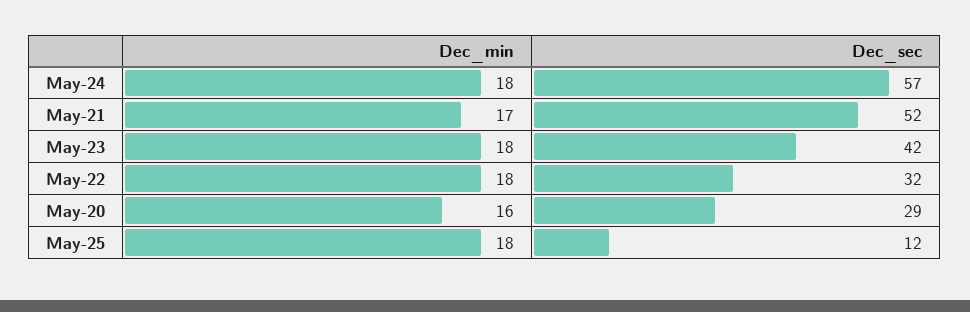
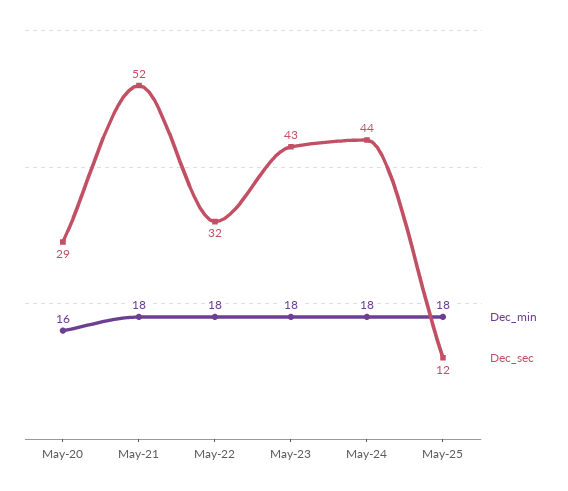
Dec_sec, May-24: 57 -> 44
Dec_min, May-21: 17 -> 18
Dec_sec, May-23: 42 -> 43

